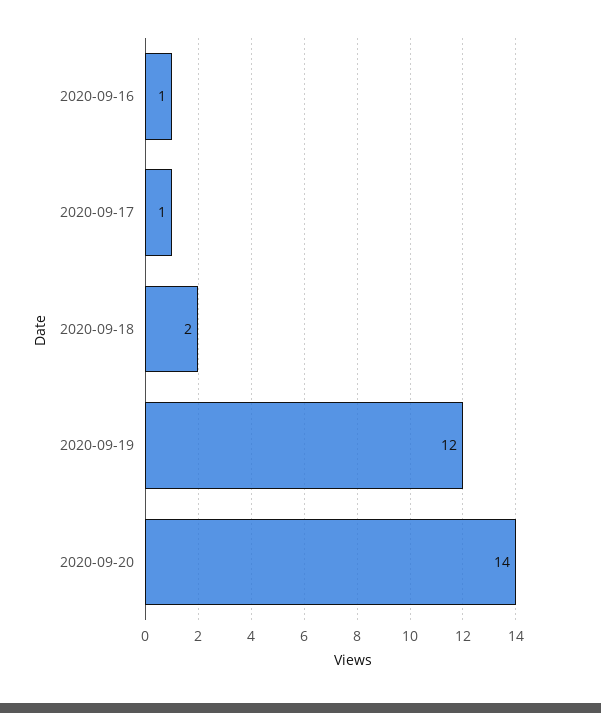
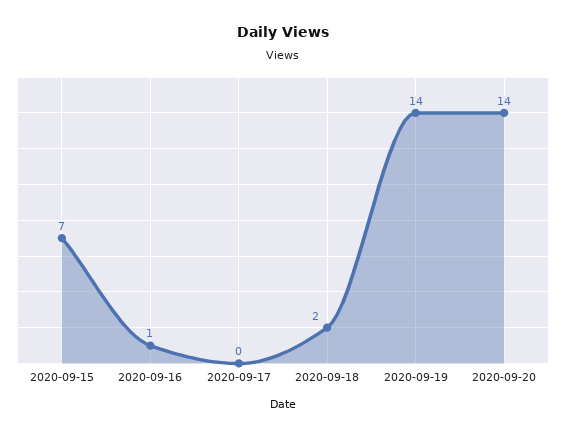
2020-09-17: 1 -> 0
2020-09-19: 12 -> 14
2020-09-15: none -> 7

